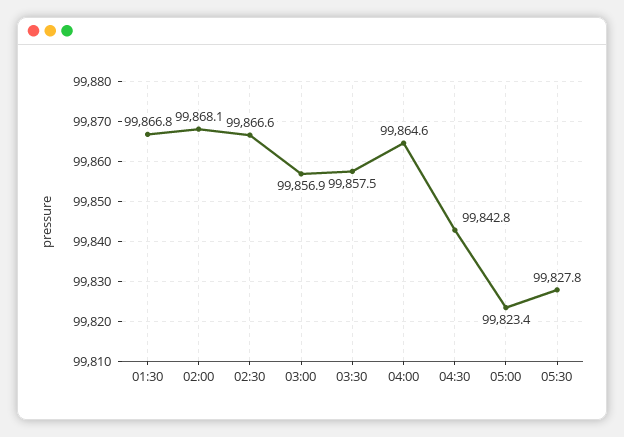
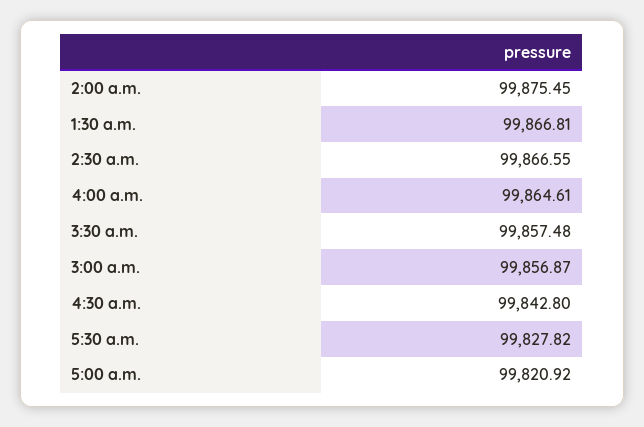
02:00: 99868.1 -> 99875.45
05:00: 99823.4 -> 99820.92

